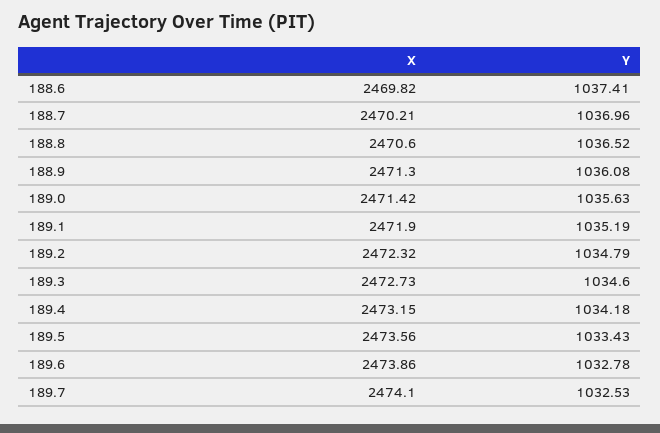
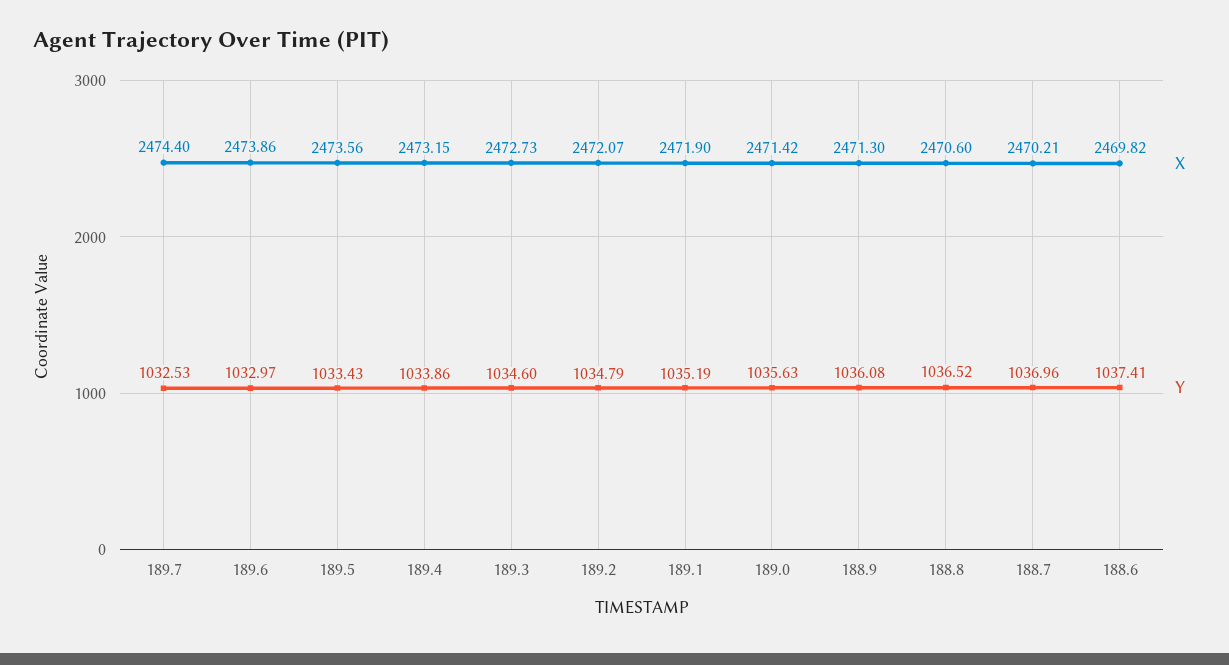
X, 189.2: 2472.32 -> 2472.07
Y, 189.4: 1034.18 -> 1033.86
Y, 189.6: 1032.78 -> 1032.97
X, 189.7: 2474.1 -> 2474.4

